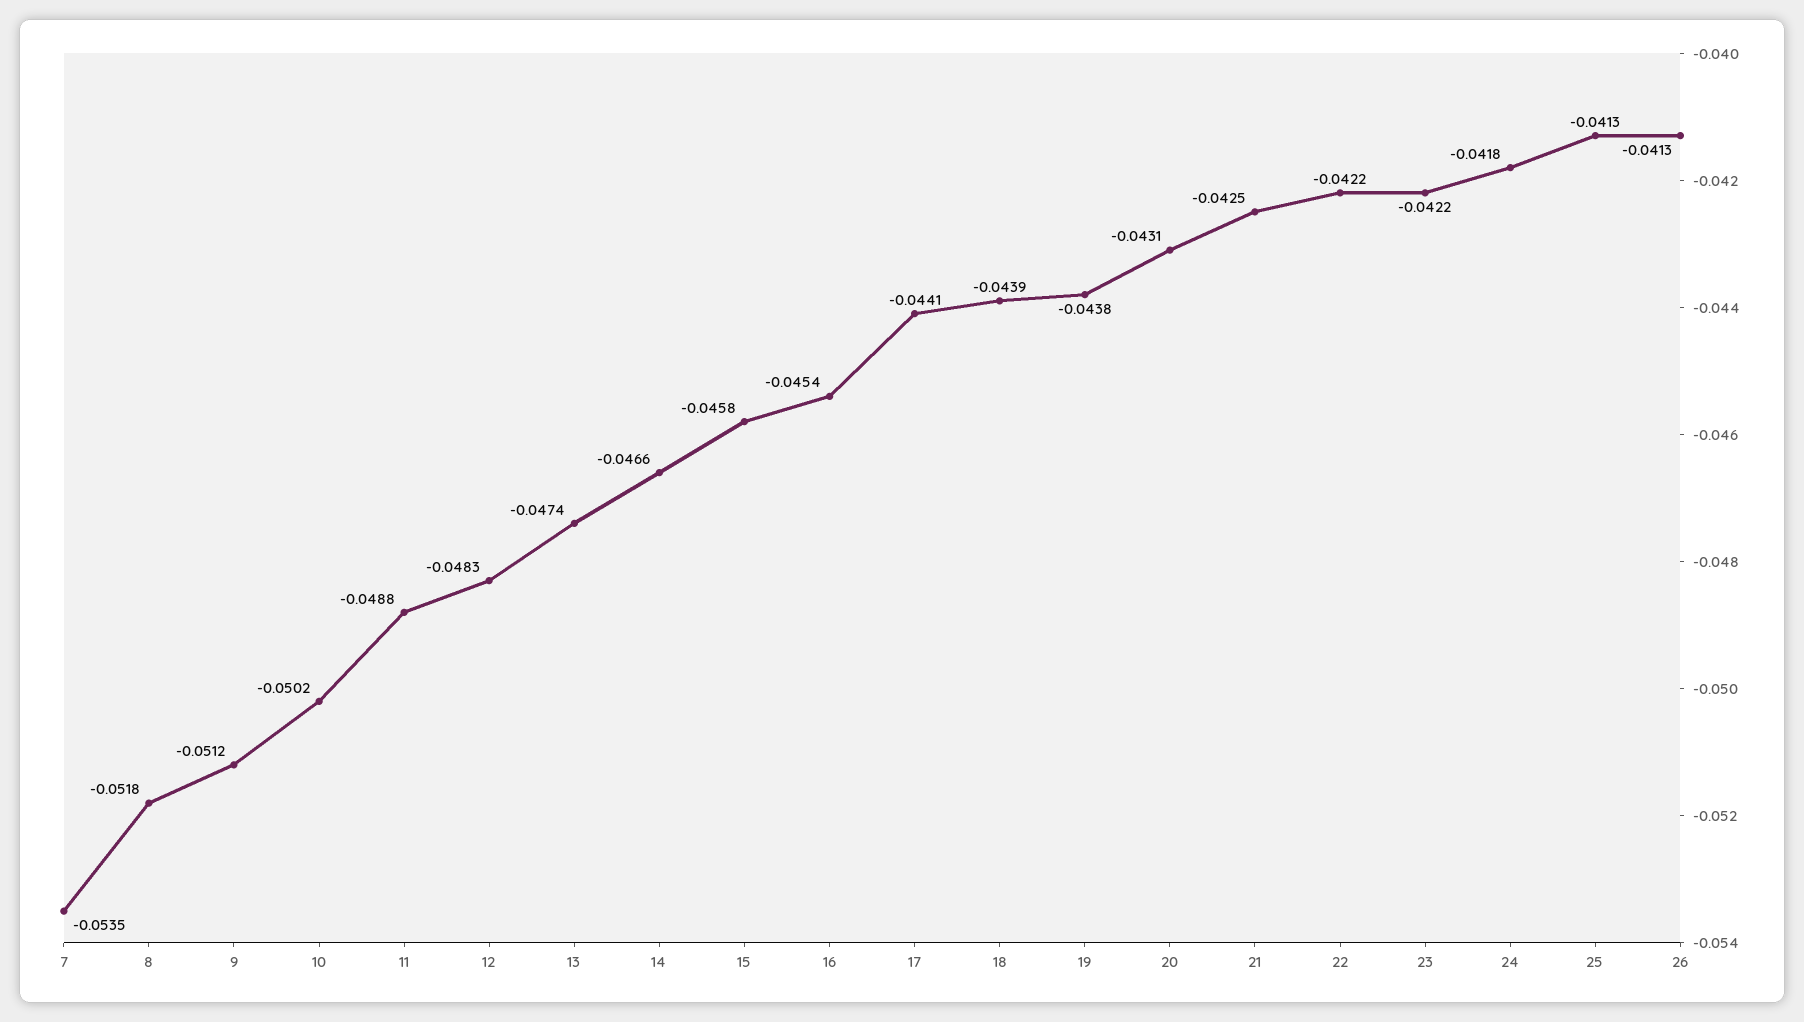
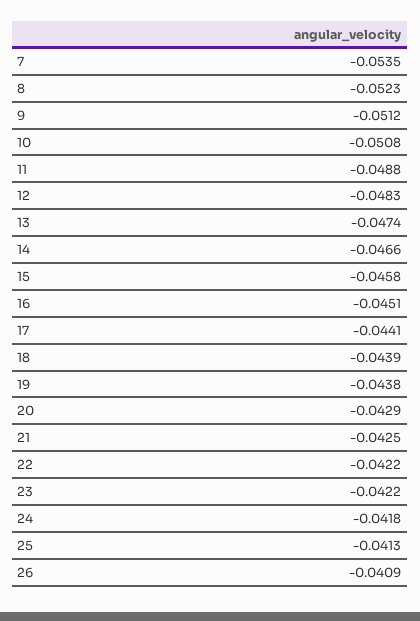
8: -0.0518 -> -0.0523
10: -0.0502 -> -0.0508
16: -0.0454 -> -0.0451
20: -0.0431 -> -0.0429
26: -0.0413 -> -0.0409

